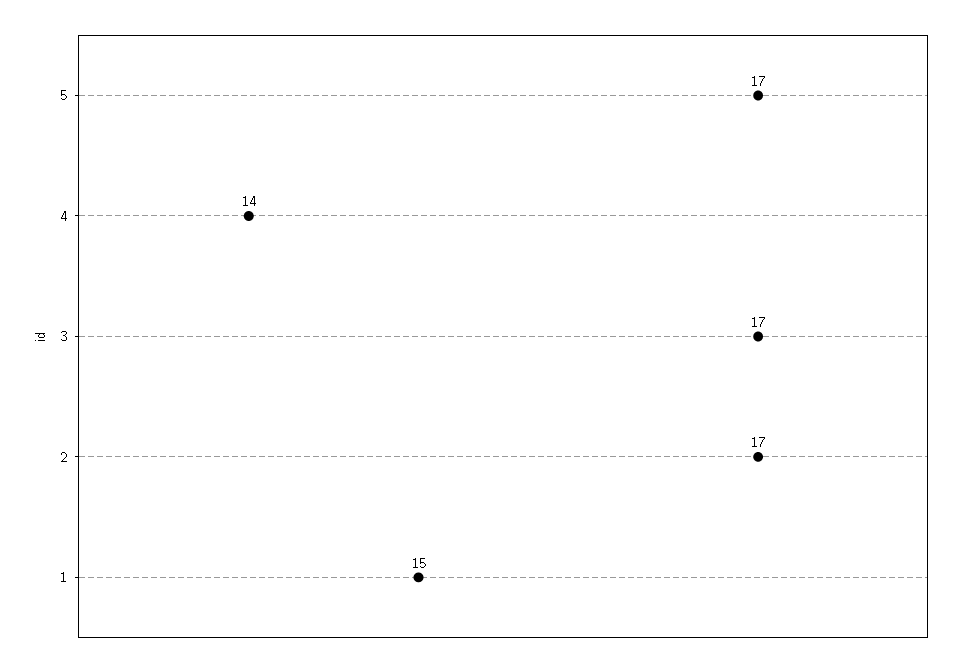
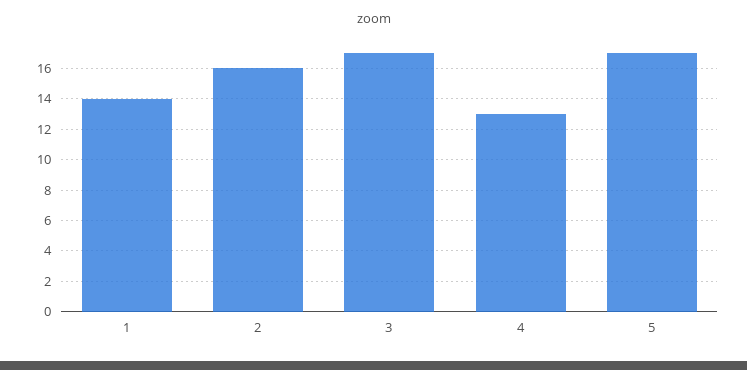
4: 14 -> 13
2: 17 -> 16
1: 15 -> 14

